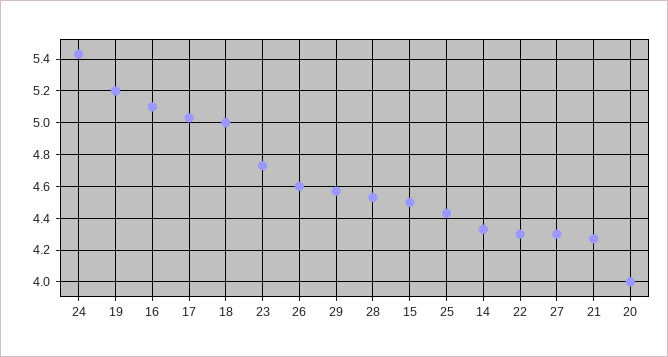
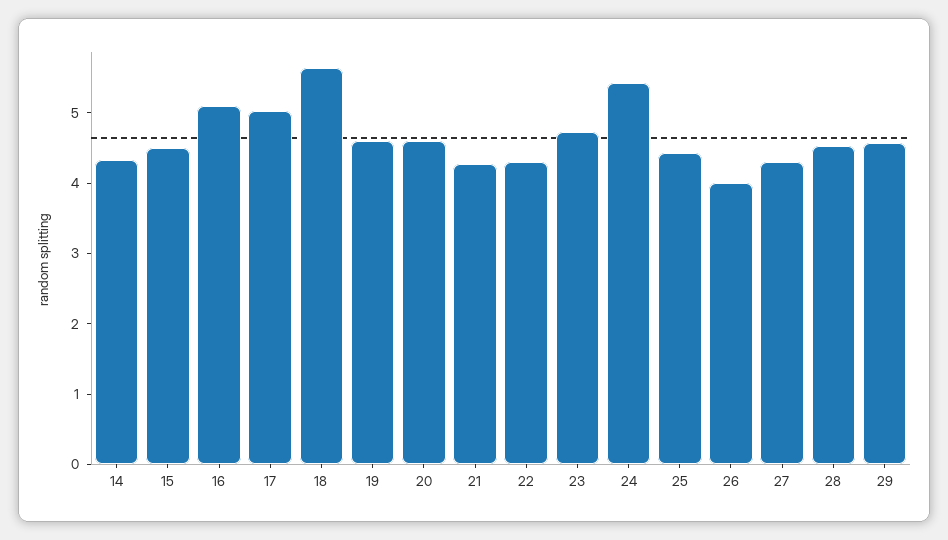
19: 5.2 -> 4.6
18: 5 -> 5.6
26: 4.6 -> 4
20: 4 -> 4.6

